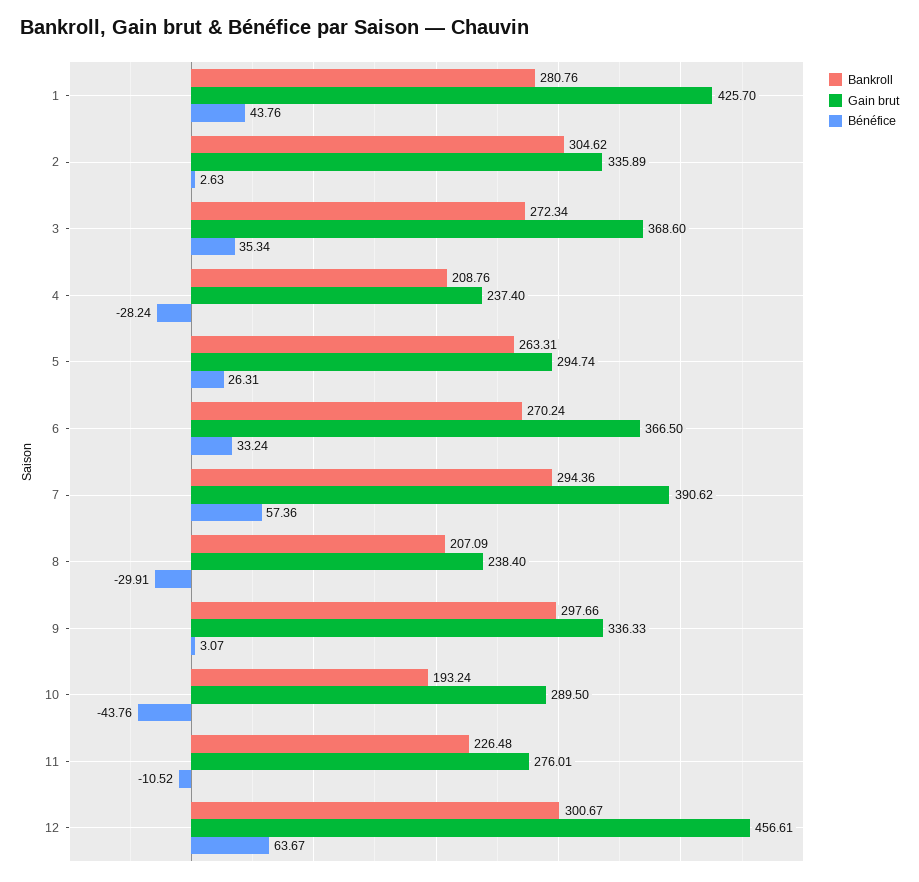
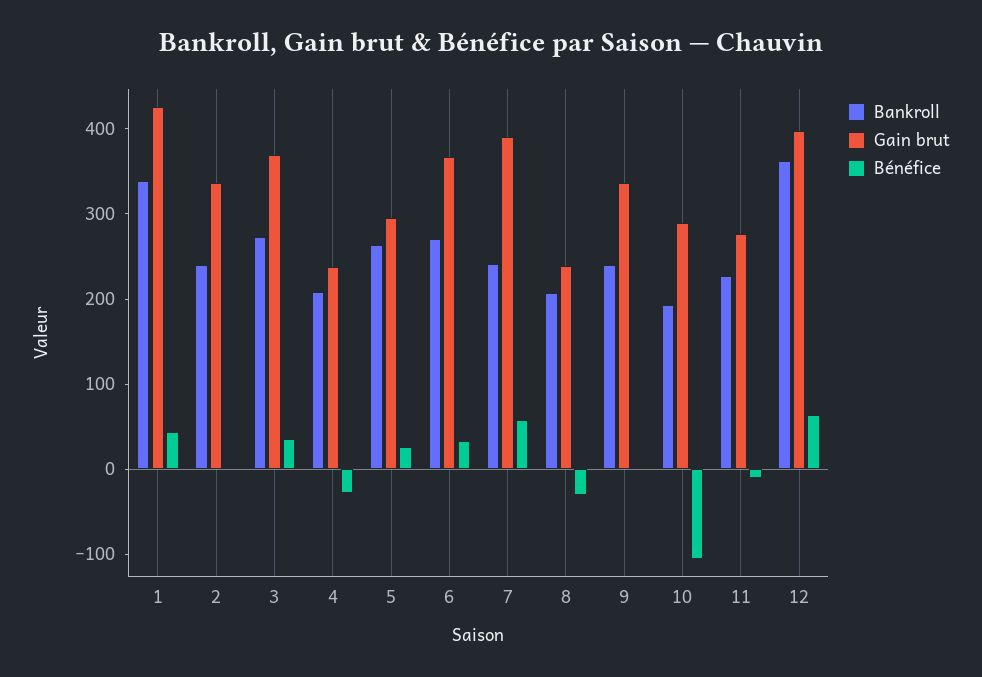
Bankroll, 1: 280.76 -> 340
Bankroll, 2: 304.62 -> 240
Bankroll, 7: 294.36 -> 240
Bankroll, 9: 297.66 -> 240
Bénéfice, 10: -43.76 -> -100
Bankroll, 12: 300.67 -> 360
Gain brut, 12: 456.61 -> 400

